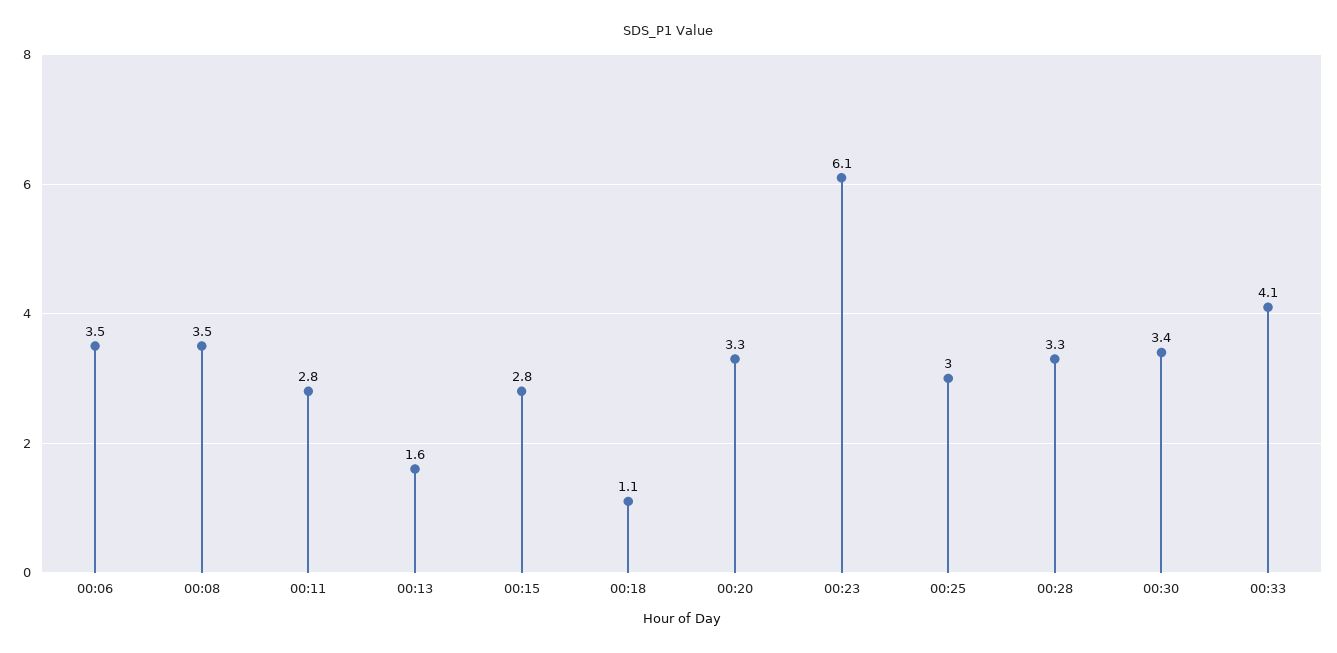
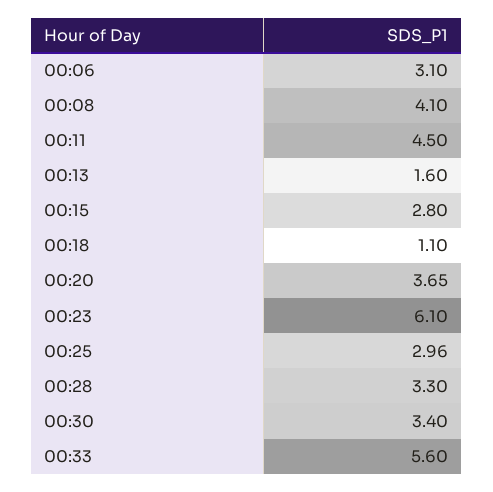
00:06: 3.5 -> 3.1
00:08: 3.5 -> 4.1
00:11: 2.8 -> 4.5
00:20: 3.3 -> 3.65
00:33: 4.1 -> 5.6

